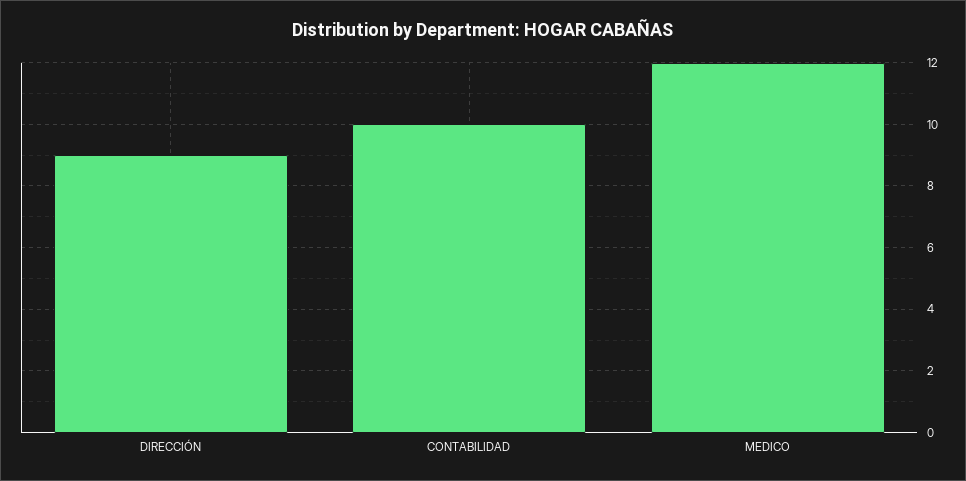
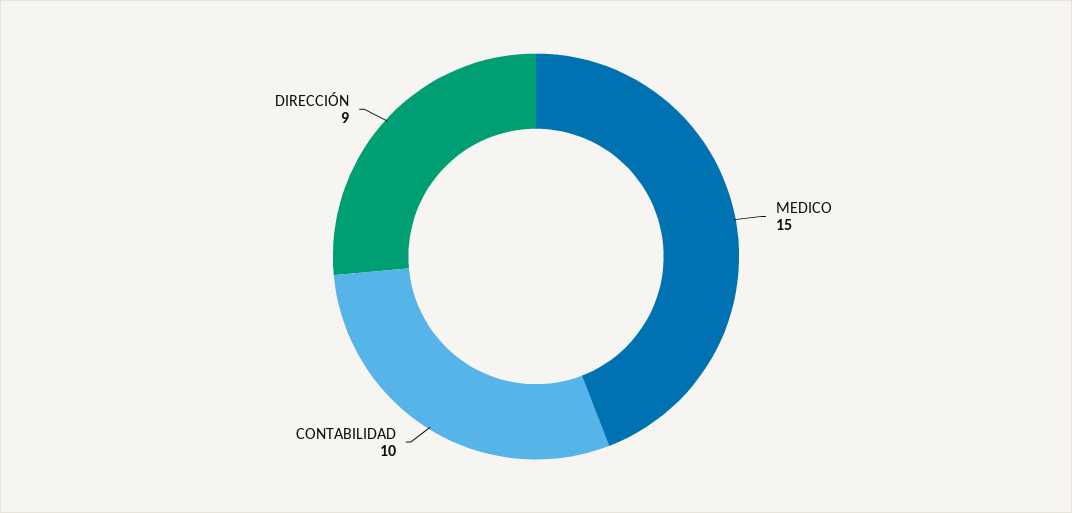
MEDICO: 12 -> 15

